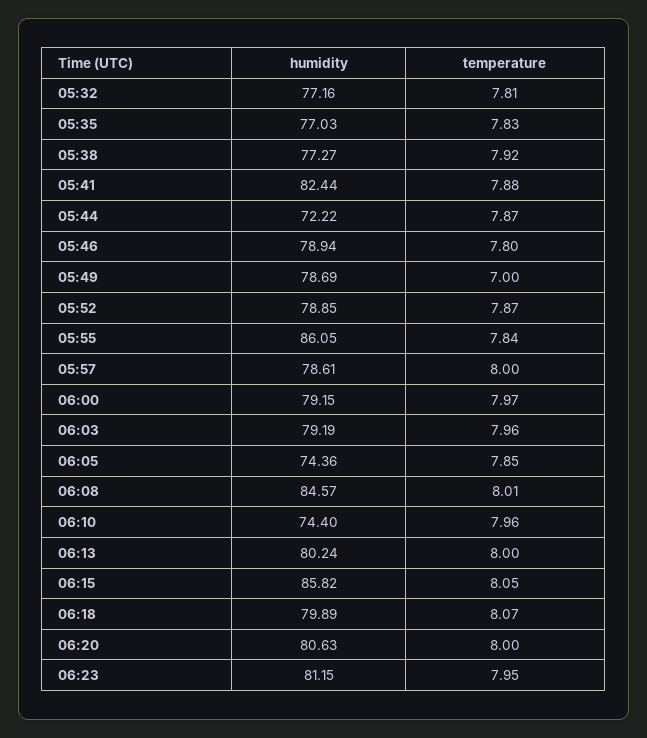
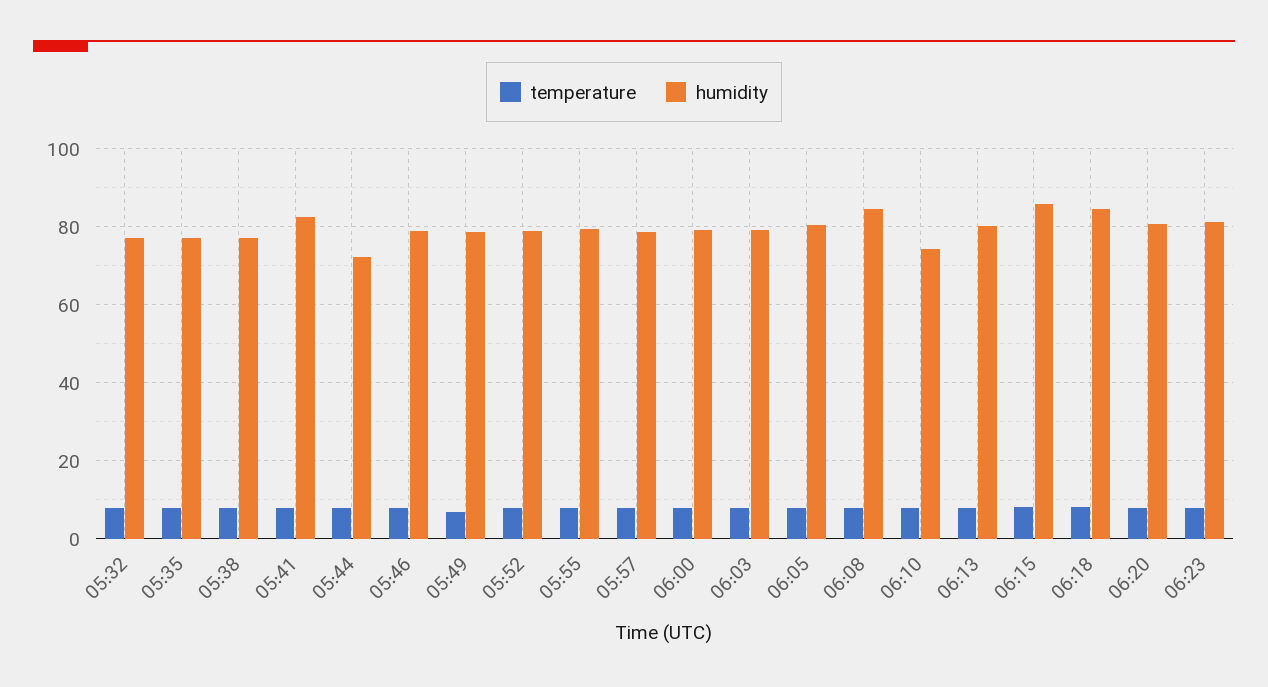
humidity, 05:55: 86.05 -> 80
humidity, 06:05: 74.36 -> 80
humidity, 06:18: 79.89 -> 84

